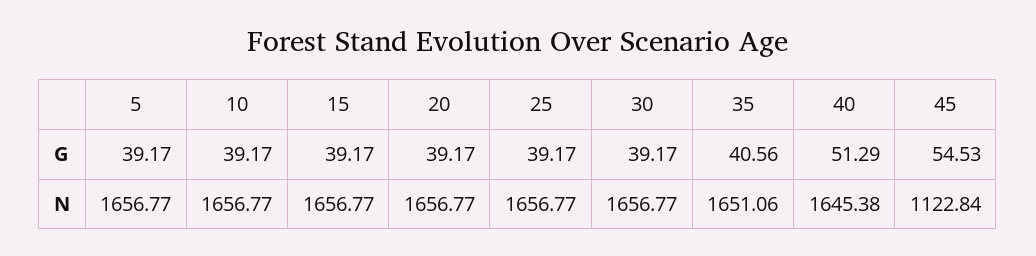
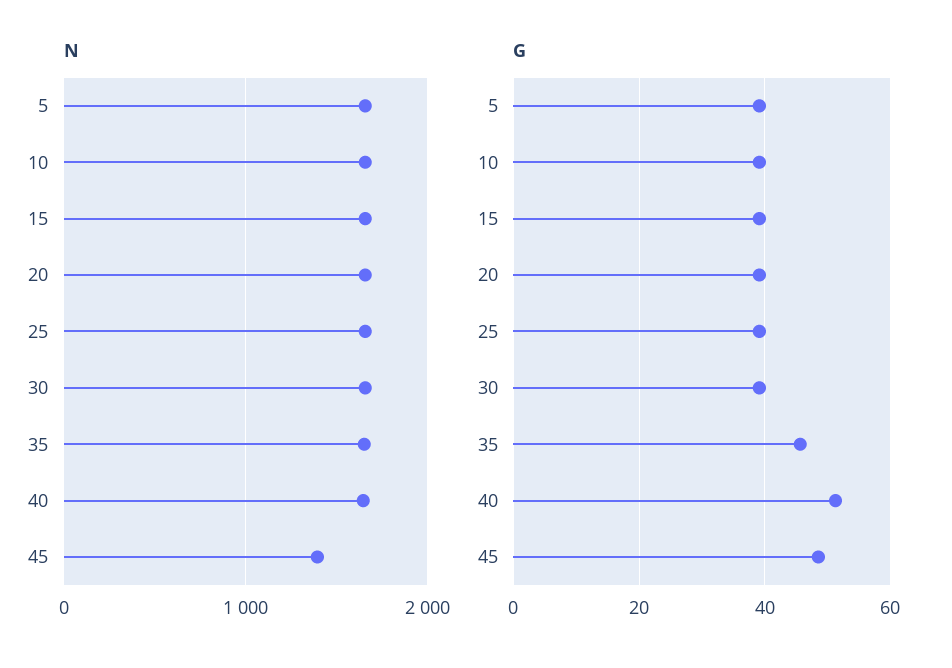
G, 35: 40.56 -> 46
G, 45: 54.53 -> 48
N, 45: 1122.84 -> 1400

